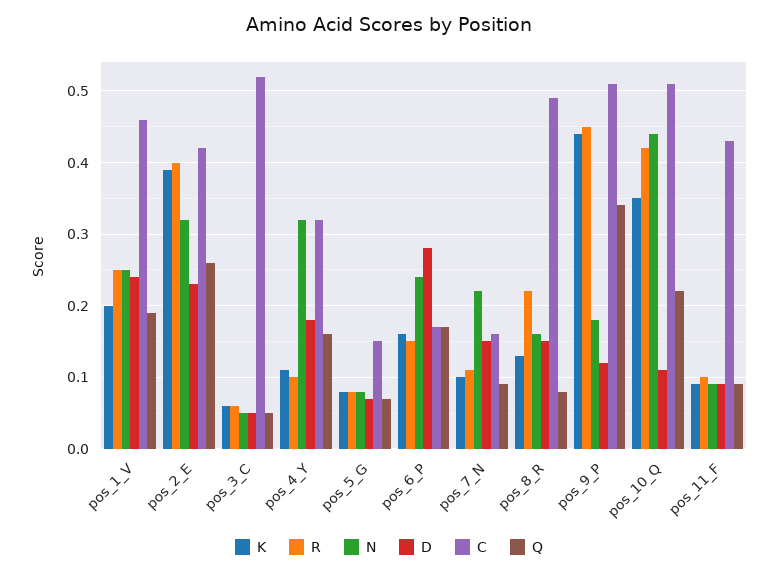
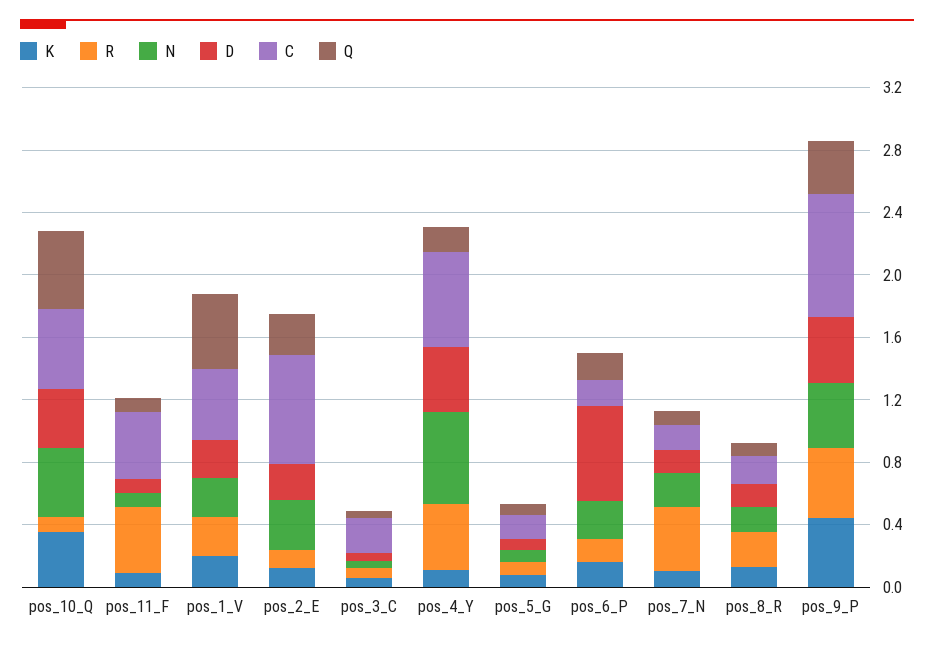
Q, pos_1_V: 0.19 -> 0.5
K, pos_2_E: 0.39 -> 0.1
R, pos_2_E: 0.4 -> 0.1
C, pos_2_E: 0.42 -> 0.7
C, pos_3_C: 0.52 -> 0.2
R, pos_4_Y: 0.1 -> 0.4
N, pos_4_Y: 0.32 -> 0.6
D, pos_4_Y: 0.18 -> 0.4
C, pos_4_Y: 0.32 -> 0.6
D, pos_6_P: 0.28 -> 0.6
R, pos_7_N: 0.11 -> 0.4
C, pos_8_R: 0.49 -> 0.2
N, pos_9_P: 0.18 -> 0.4
D, pos_9_P: 0.12 -> 0.4
C, pos_9_P: 0.51 -> 0.8
R, pos_10_Q: 0.42 -> 0.1
D, pos_10_Q: 0.11 -> 0.4
Q, pos_10_Q: 0.22 -> 0.5
R, pos_11_F: 0.1 -> 0.4

